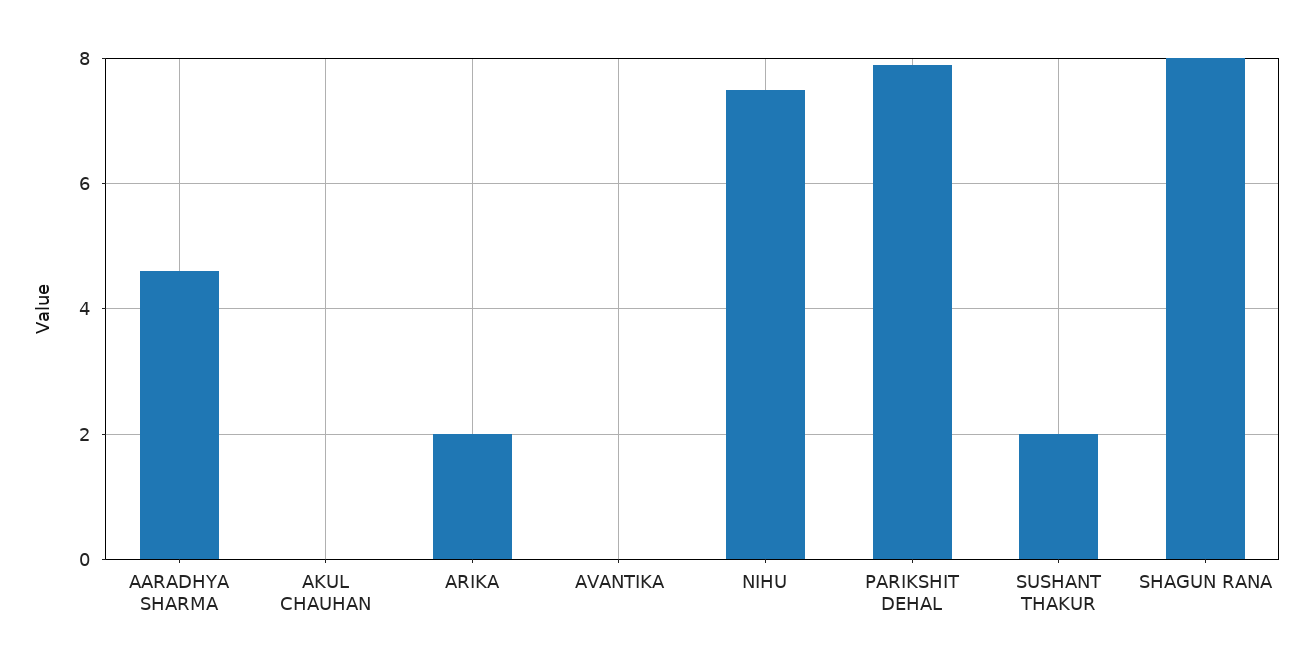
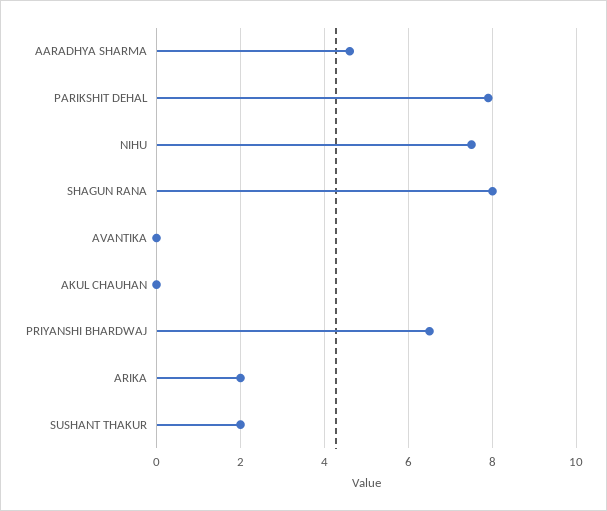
PRIYANSHI BHARDWAJ: none -> 6.5

